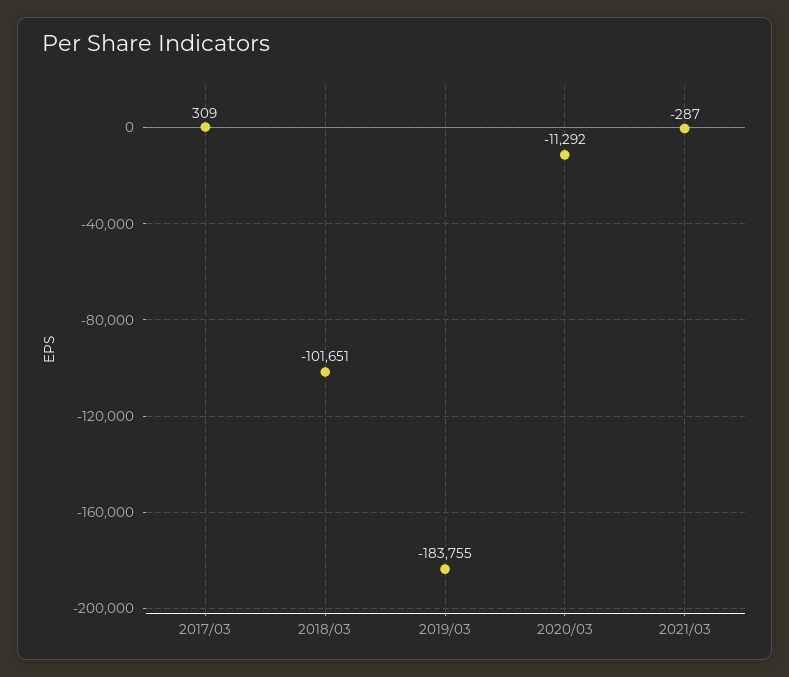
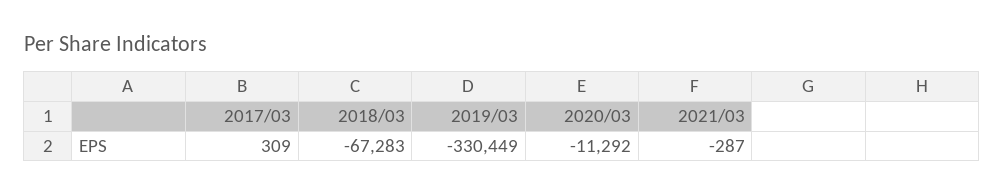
2018/03: -101651 -> -67283
2019/03: -183755 -> -330449

